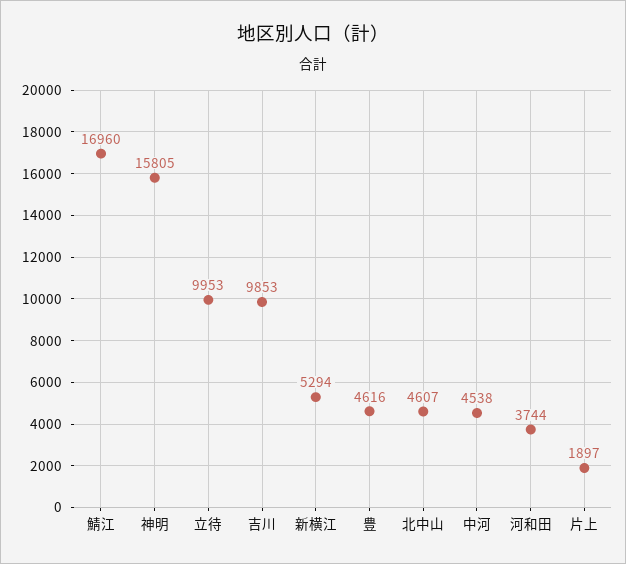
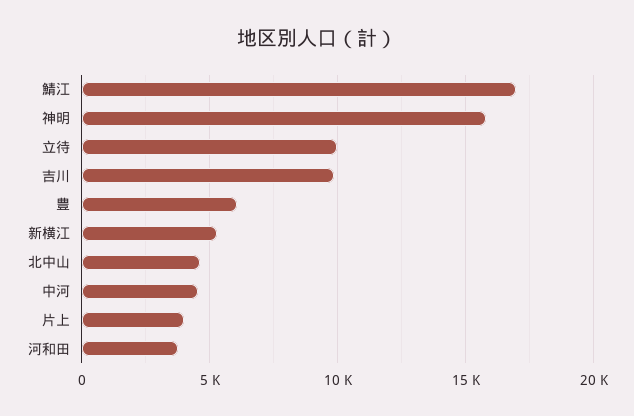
豊: 4616 -> 6000
片上: 1897 -> 4000

